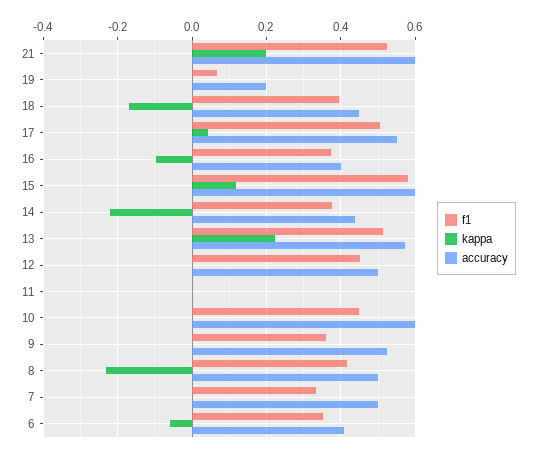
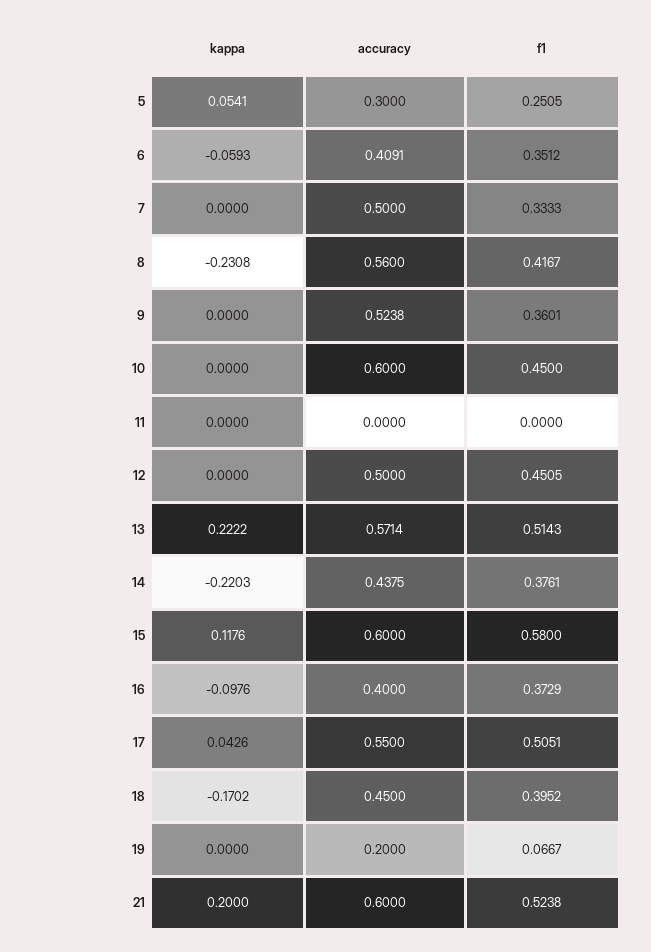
accuracy, 8: 0.5 -> 0.56
kappa, 5: none -> 0.0541
accuracy, 5: none -> 0.3
f1, 5: none -> 0.2505

